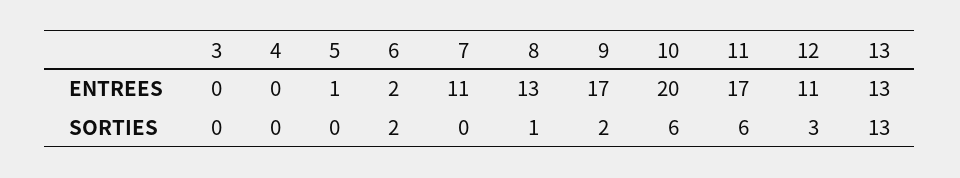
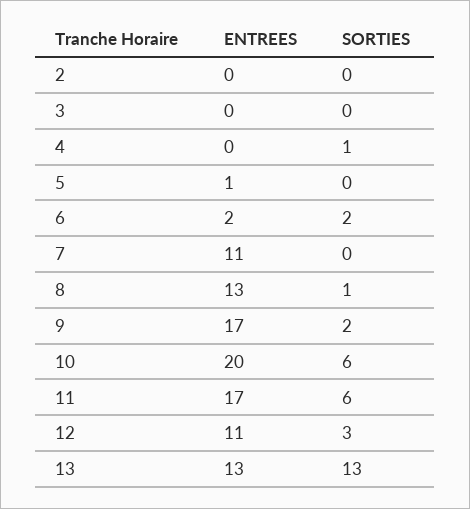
4, SORTIES: 0 -> 1
2, ENTREES: none -> 0
2, SORTIES: none -> 0

